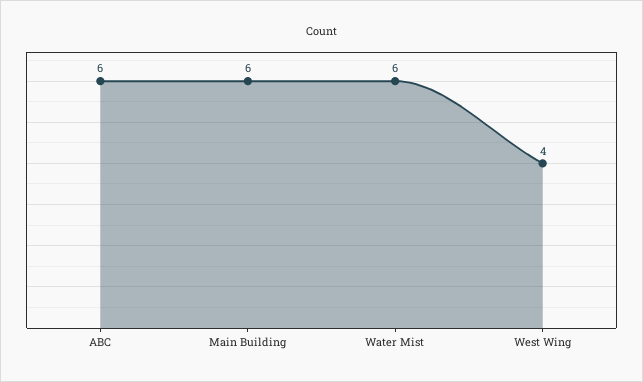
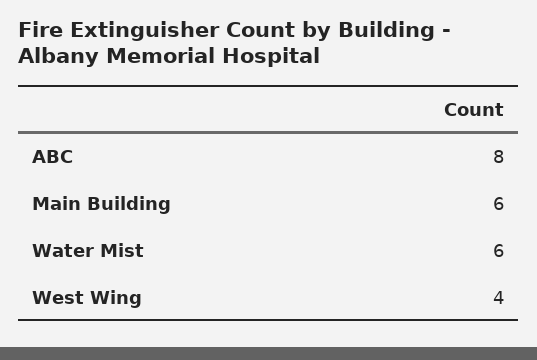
ABC: 6 -> 8

